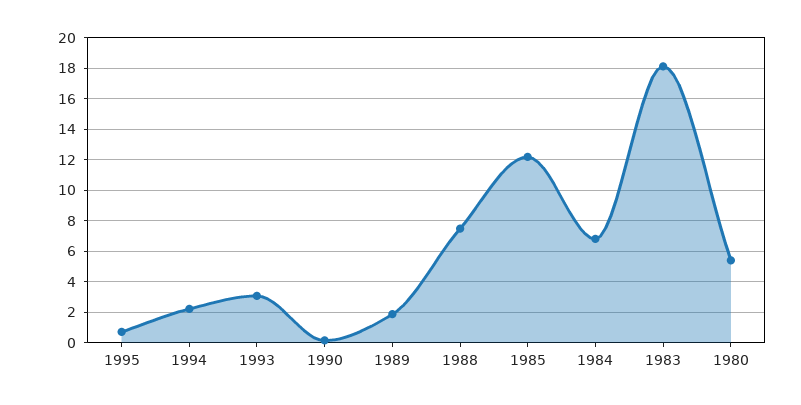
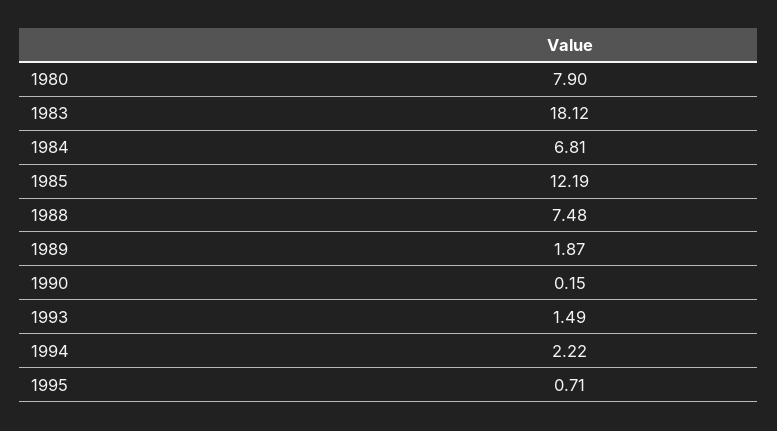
1993: 3 -> 1.49
1980: 5.5 -> 7.9

